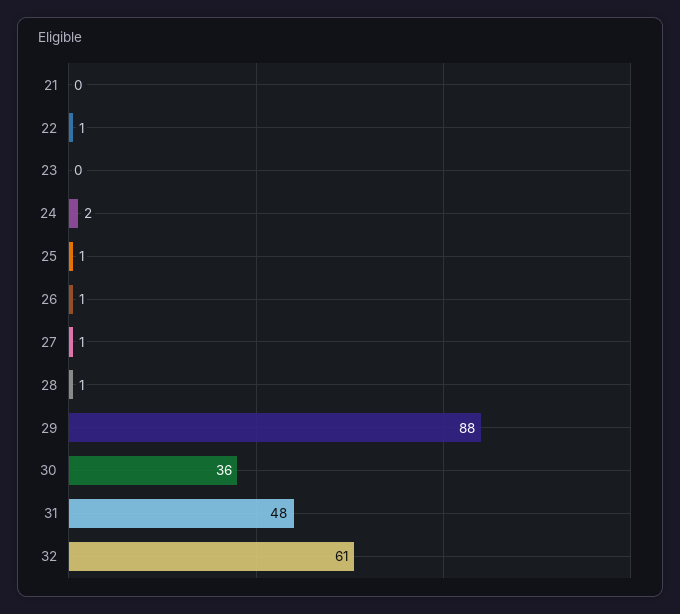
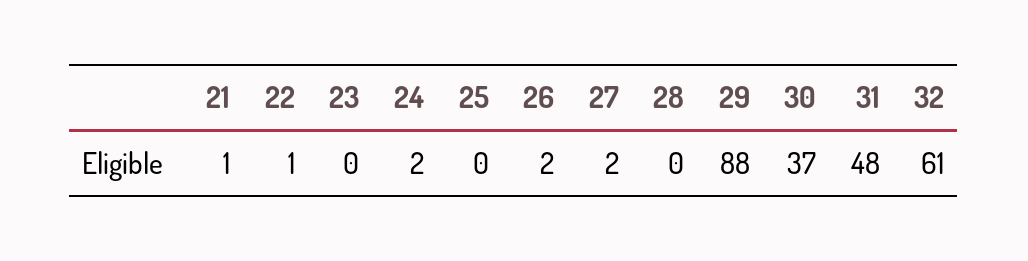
21: 0 -> 1
25: 1 -> 0
26: 1 -> 2
27: 1 -> 2
28: 1 -> 0
30: 36 -> 37

